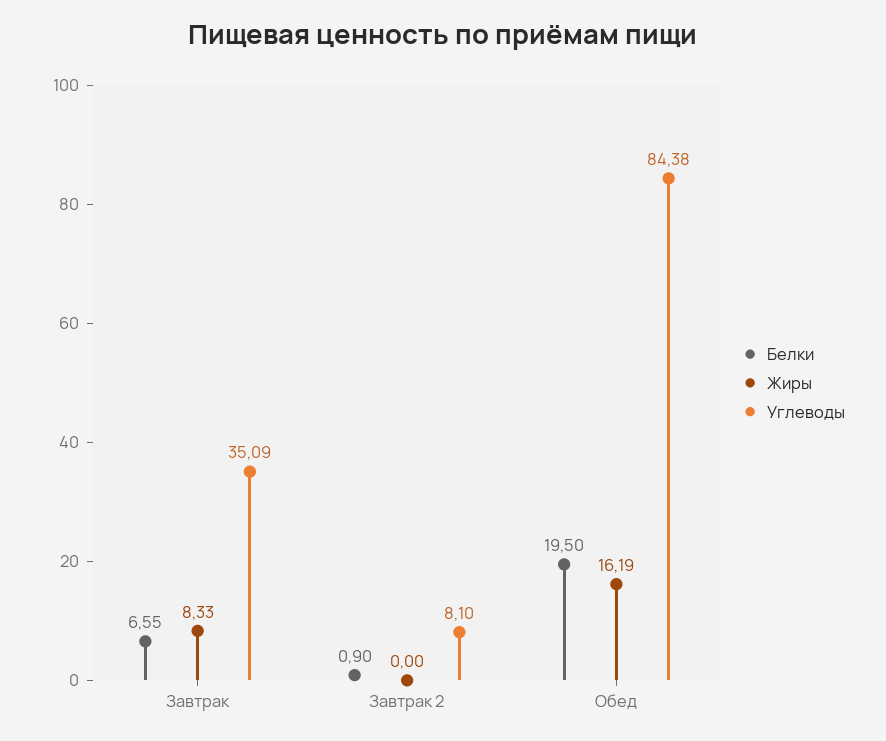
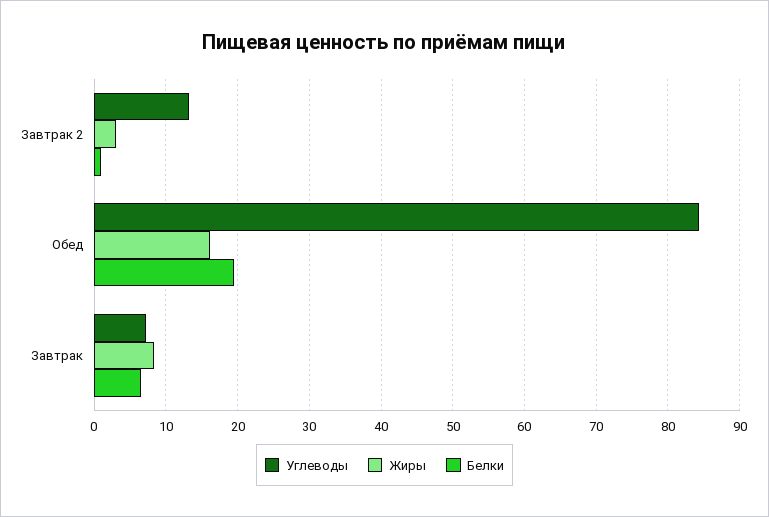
Углеводы, Завтрак: 35.09 -> 7
Жиры, Завтрак 2: 0 -> 3
Углеводы, Завтрак 2: 8.1 -> 13

